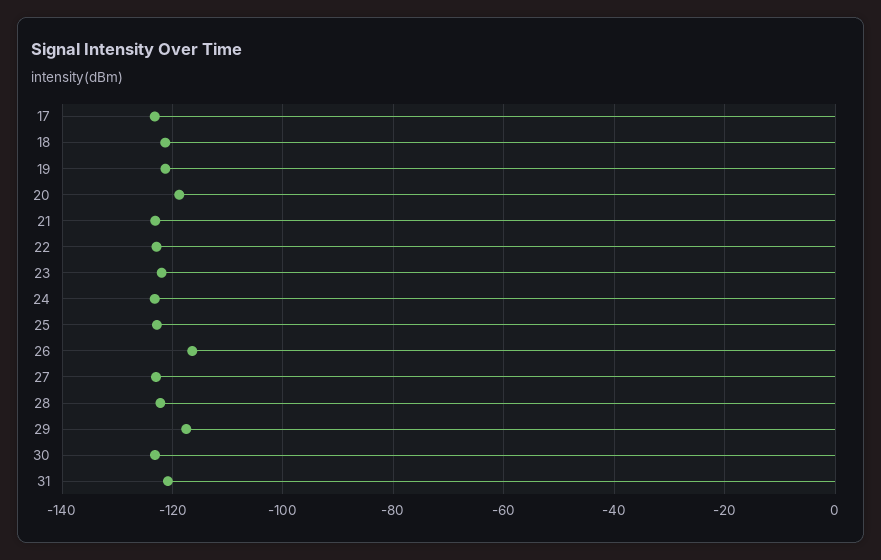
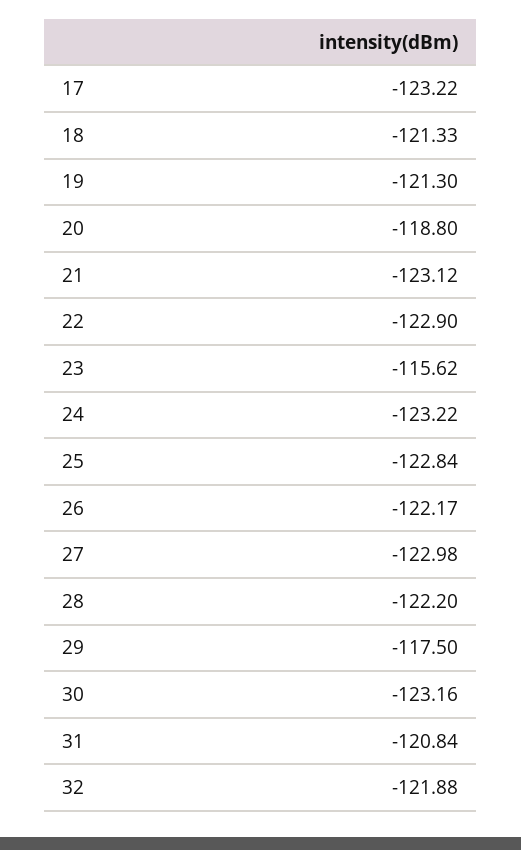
23: -122 -> -115.62
26: -116 -> -122.17
32: none -> -121.88

